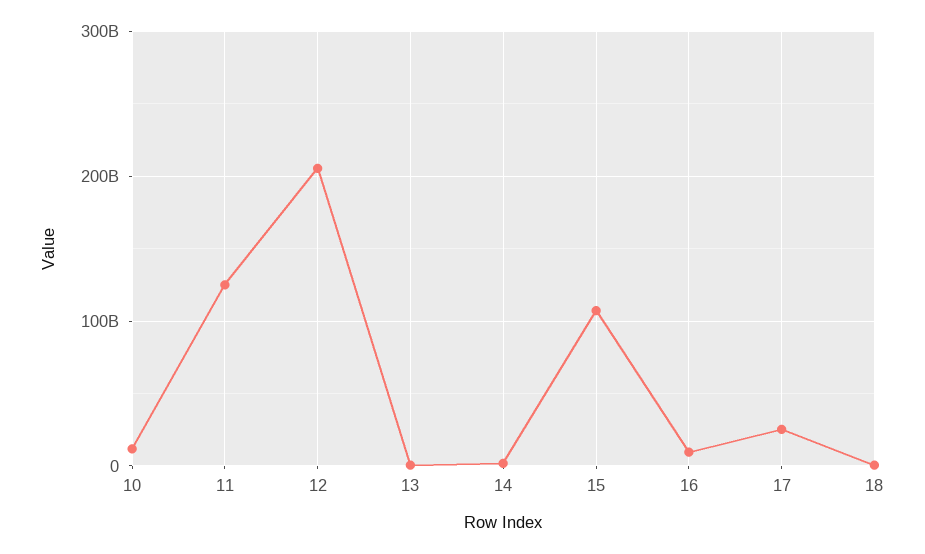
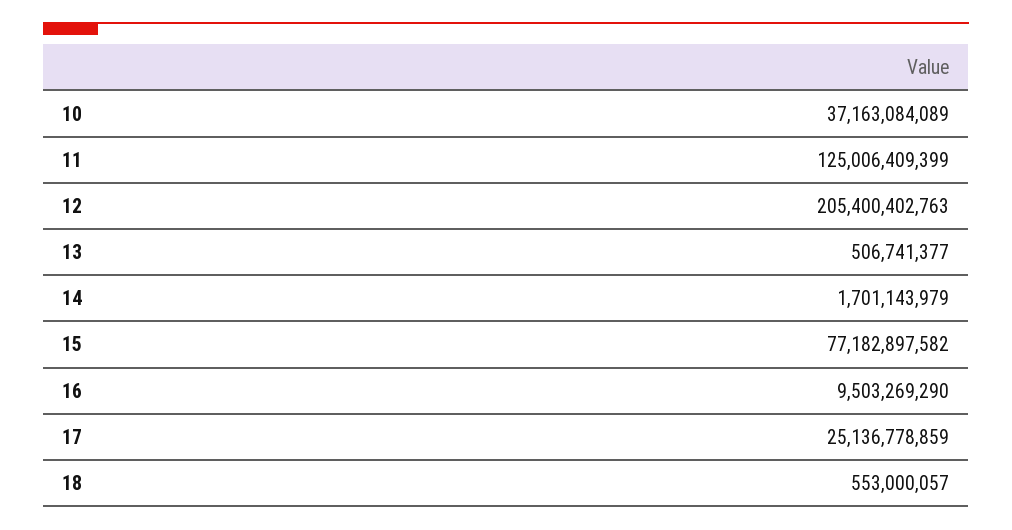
10: 10000000000 -> 37163084089
15: 110000000000 -> 77182897582

